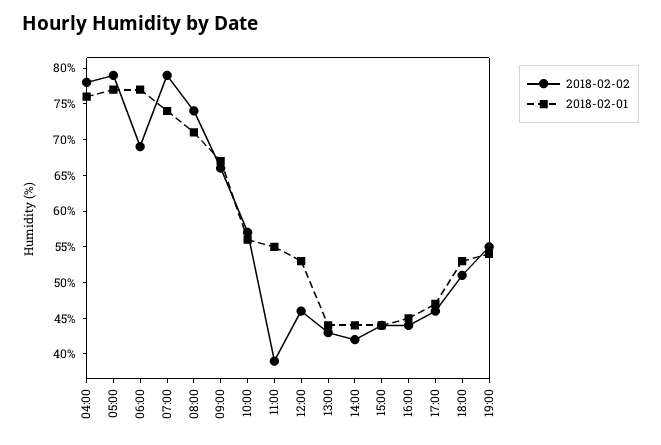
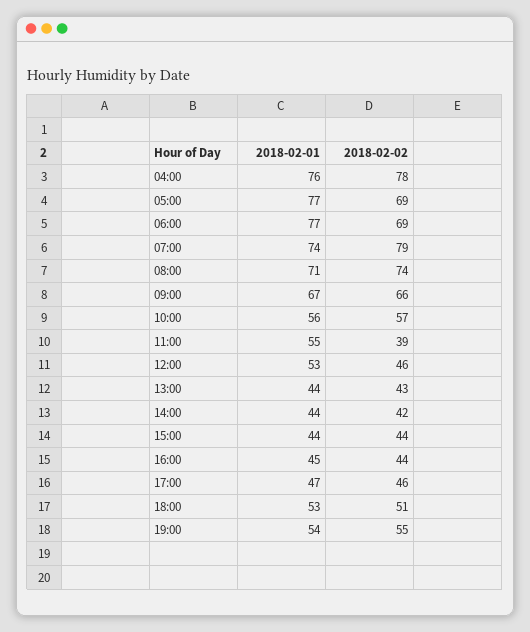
2018-02-02, 05:00: 80 -> 69

